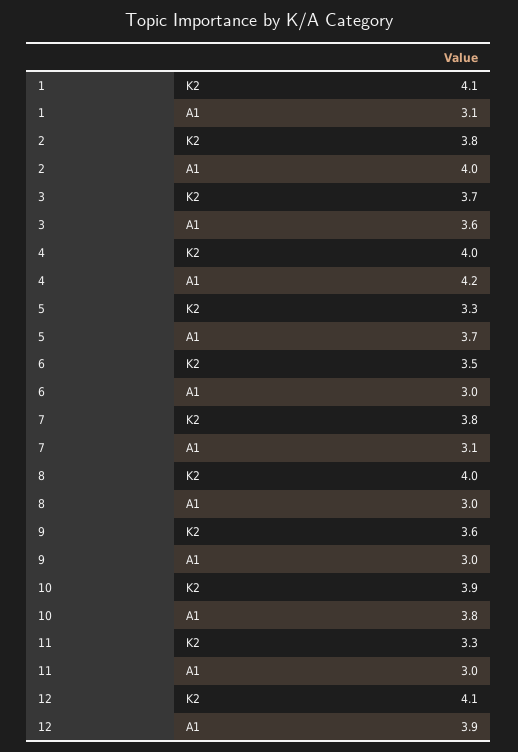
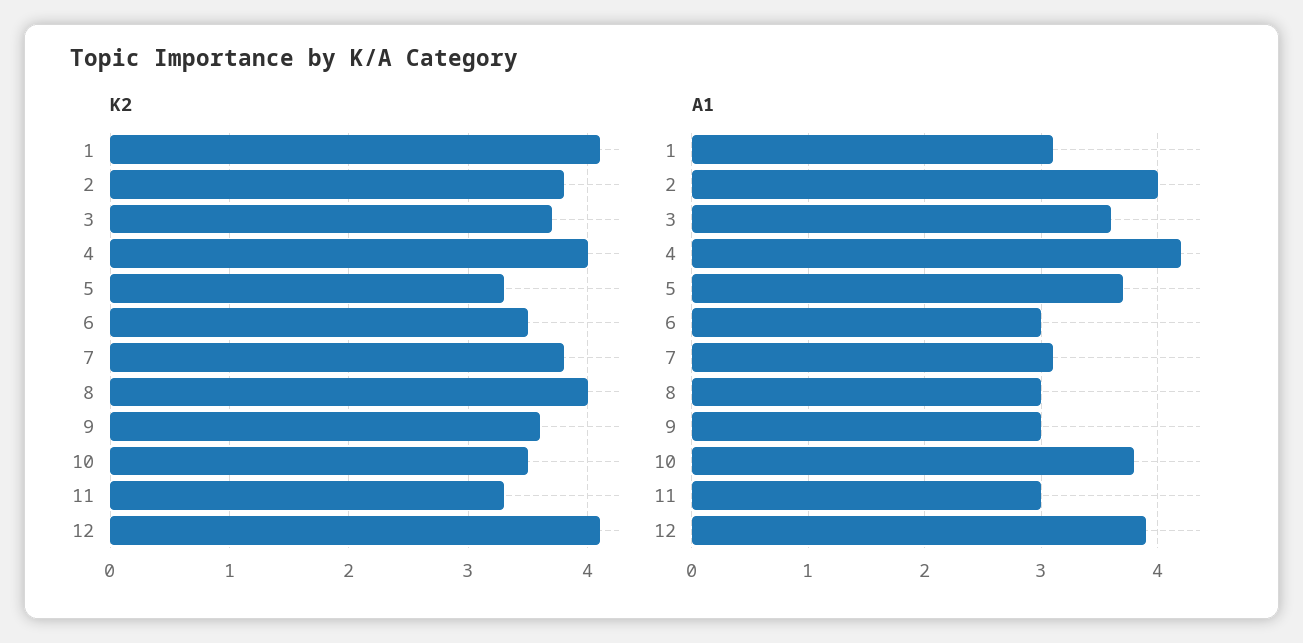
K2, 10: 3.9 -> 3.5

